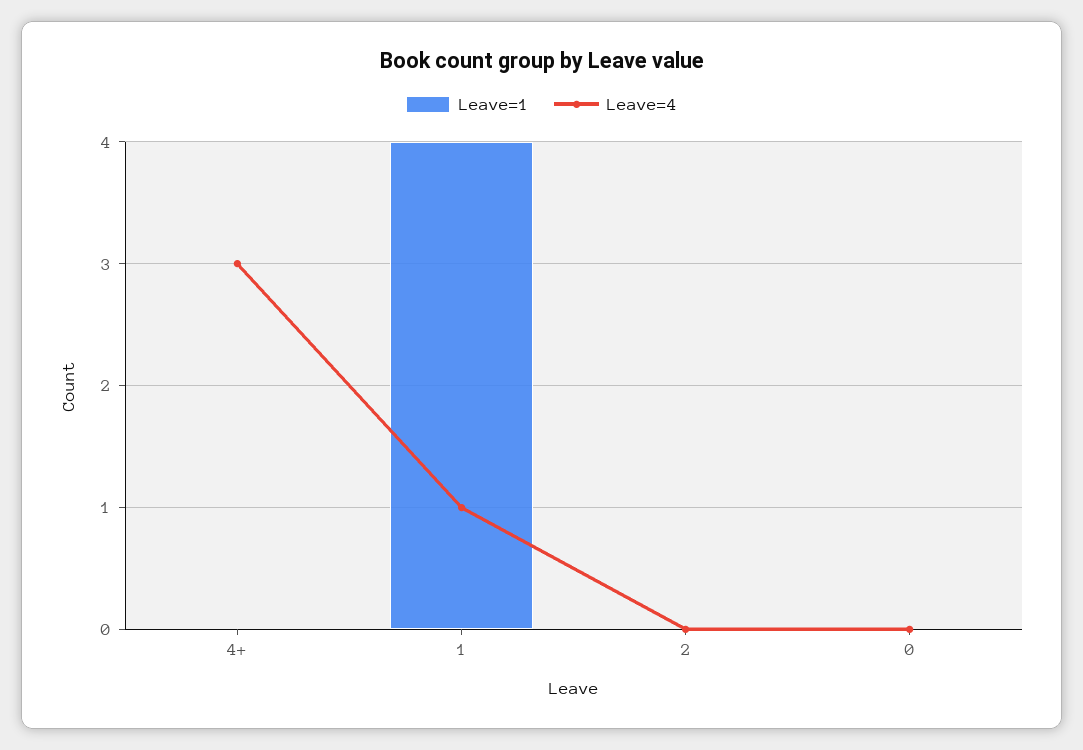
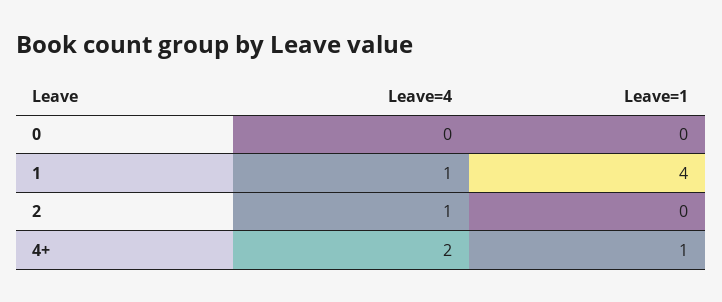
Leave=1, 4+: 0 -> 1
Leave=4, 4+: 3 -> 2
Leave=4, 2: 0 -> 1

